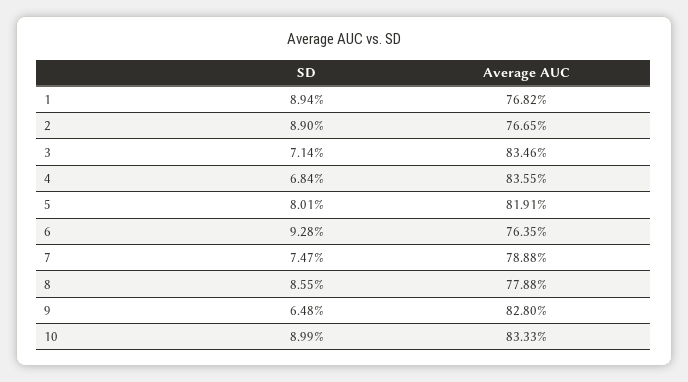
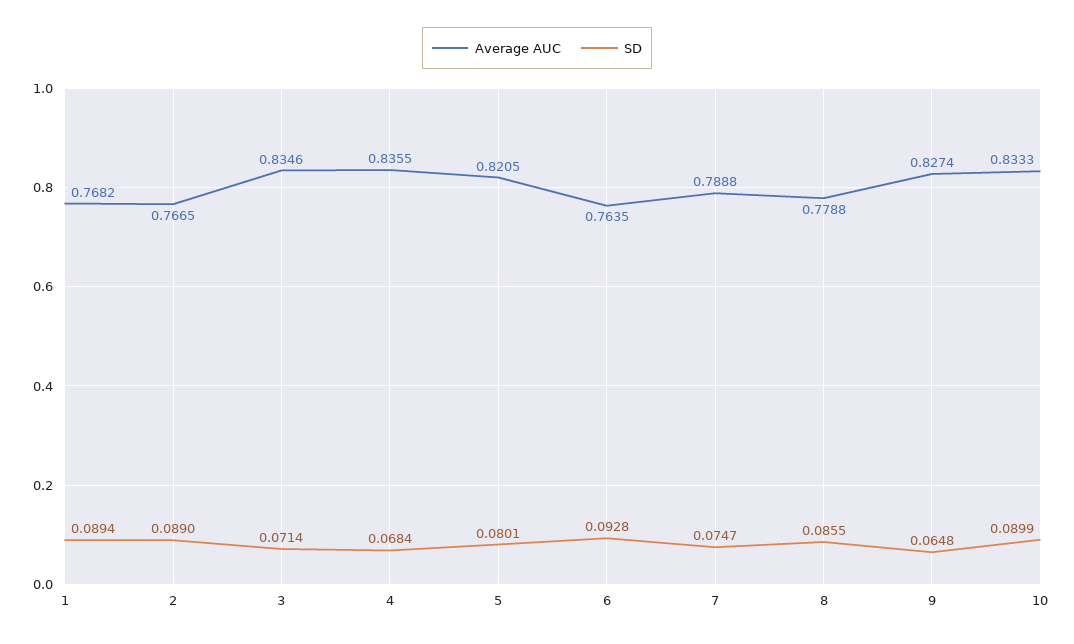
Average AUC, 5: 0.8191 -> 0.8205
Average AUC, 9: 0.828 -> 0.8274

